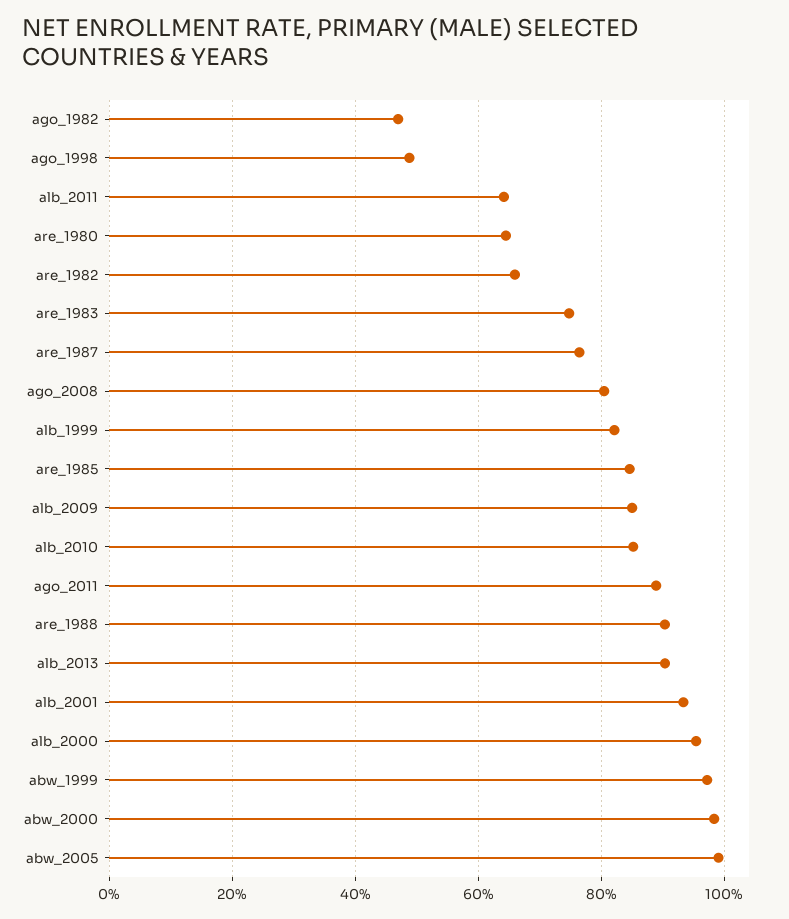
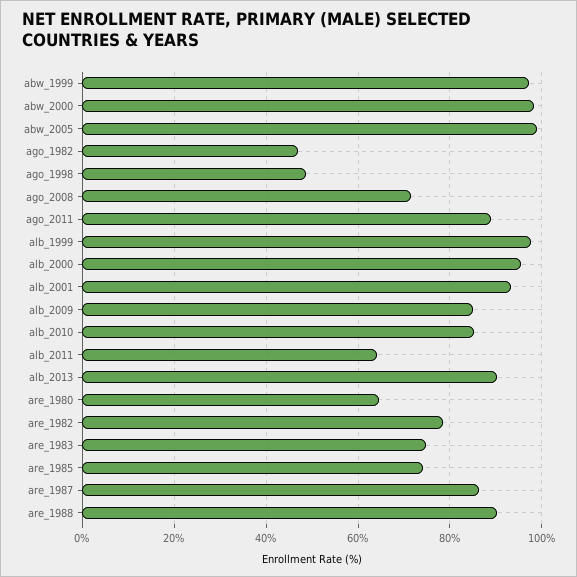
are_1982: 66 -> 78
are_1987: 76 -> 86
ago_2008: 80 -> 72
alb_1999: 82 -> 98
are_1985: 84 -> 74

